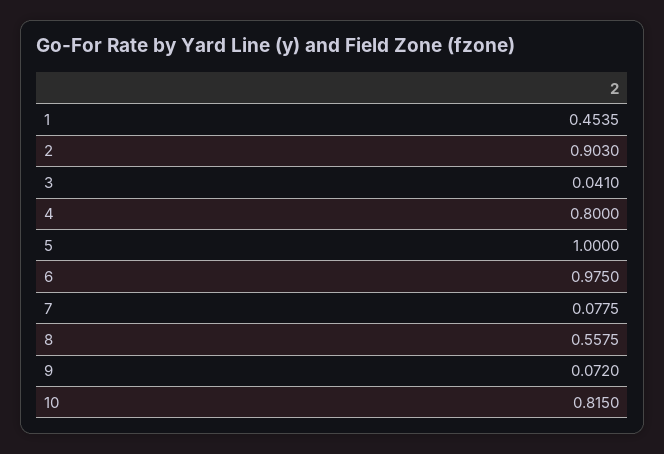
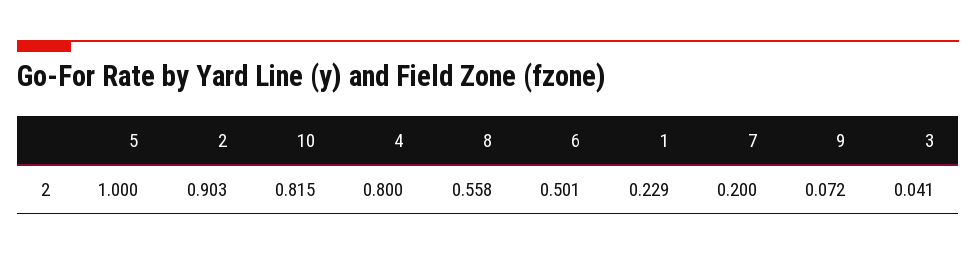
1: 0.4535 -> 0.229
6: 0.975 -> 0.501
7: 0.0775 -> 0.2

